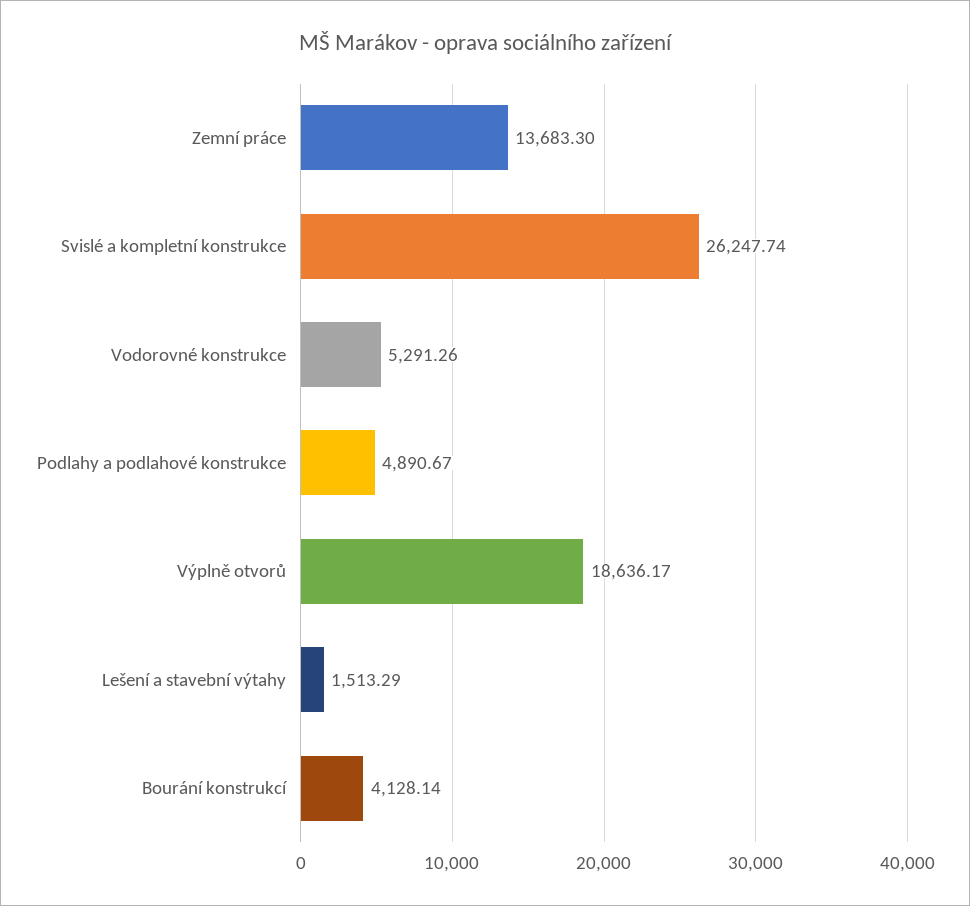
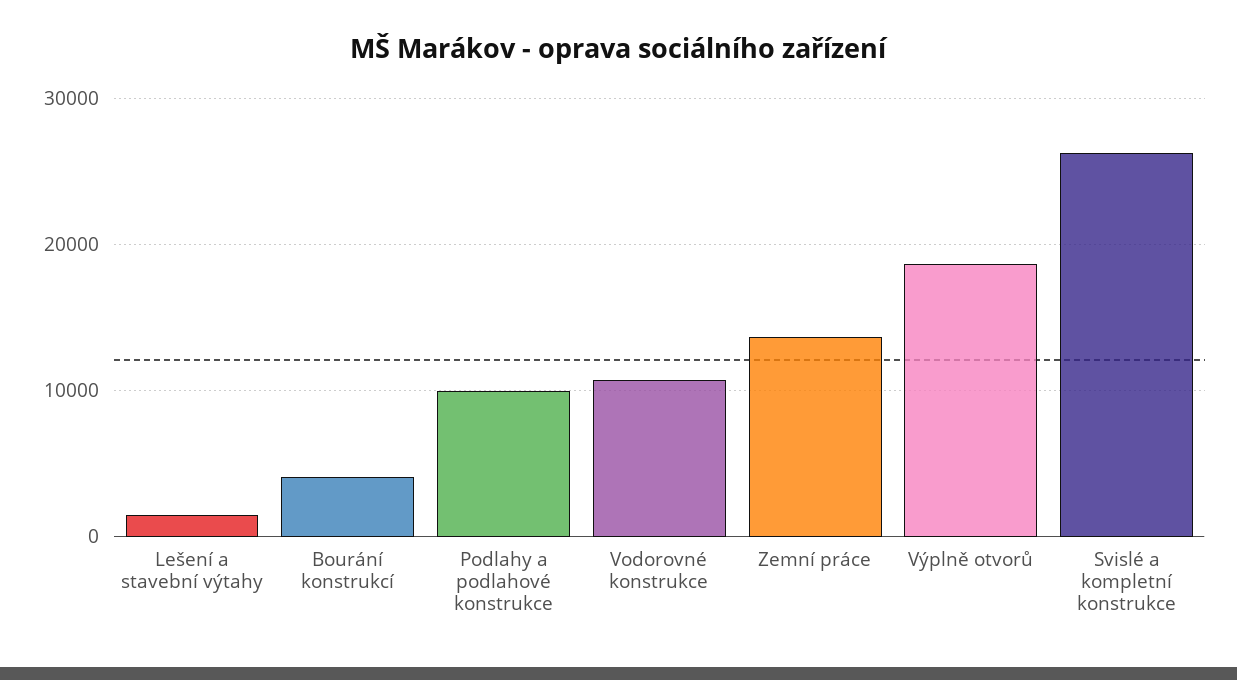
Vodorovné konstrukce: 5291.26 -> 11000
Podlahy a podlahové konstrukce: 4890.67 -> 10000

